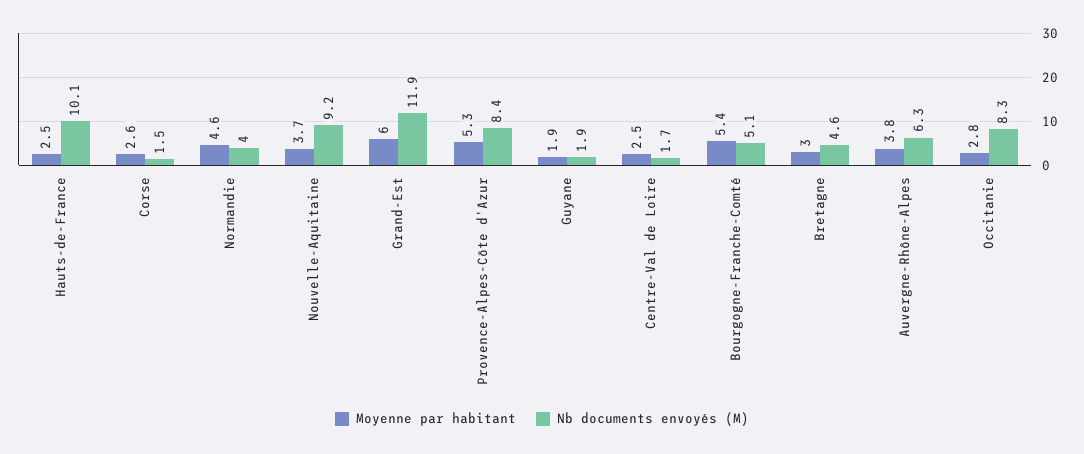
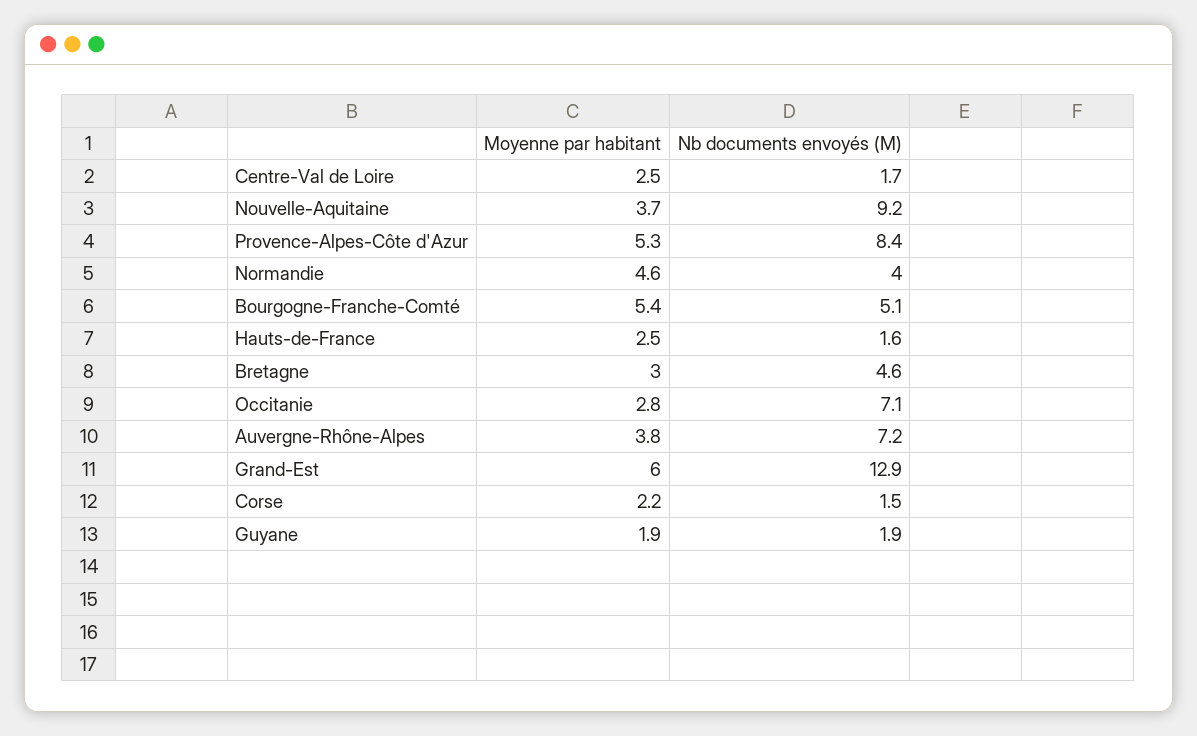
Nb documents envoyés (M), Hauts-de-France: 10.1 -> 1.6
Moyenne par habitant, Corse: 2.6 -> 2.2
Nb documents envoyés (M), Grand-Est: 11.9 -> 12.9
Nb documents envoyés (M), Auvergne-Rhône-Alpes: 6.3 -> 7.2
Nb documents envoyés (M), Occitanie: 8.3 -> 7.1

